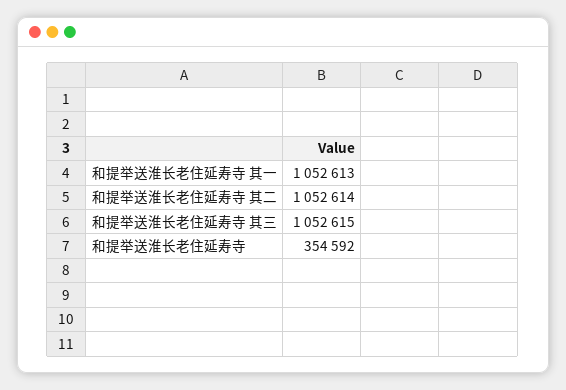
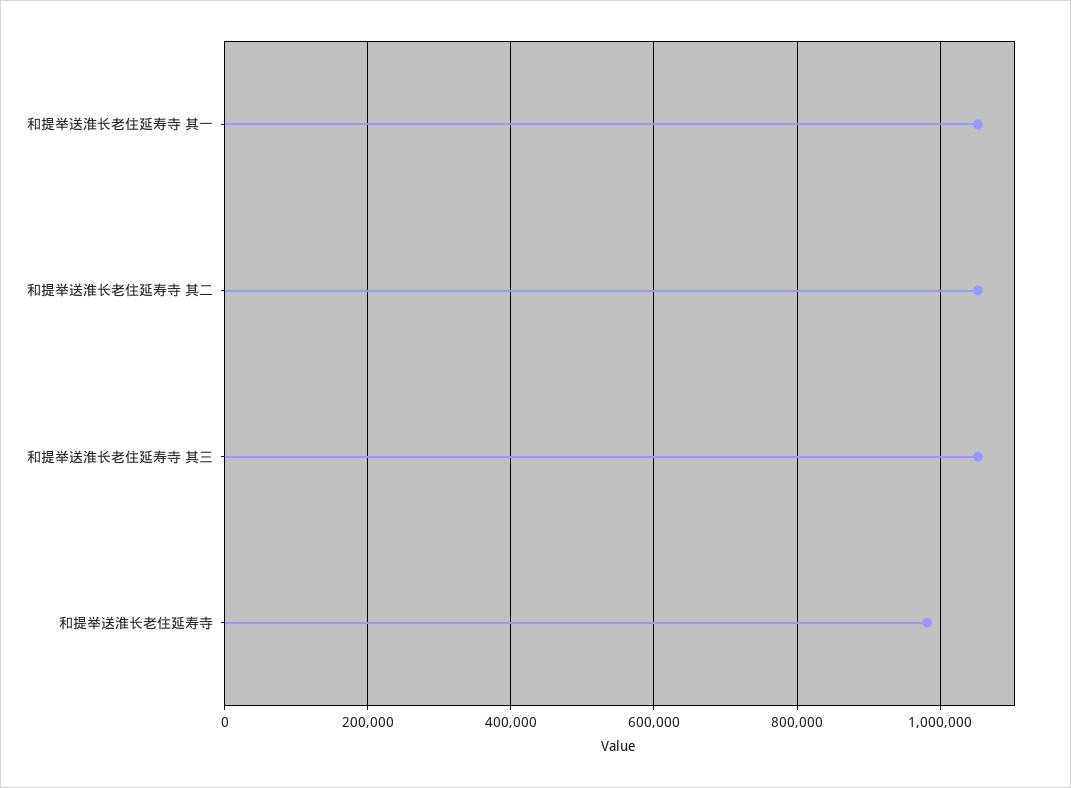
和提举送淮长老住延寿寺: 354592 -> 980000

